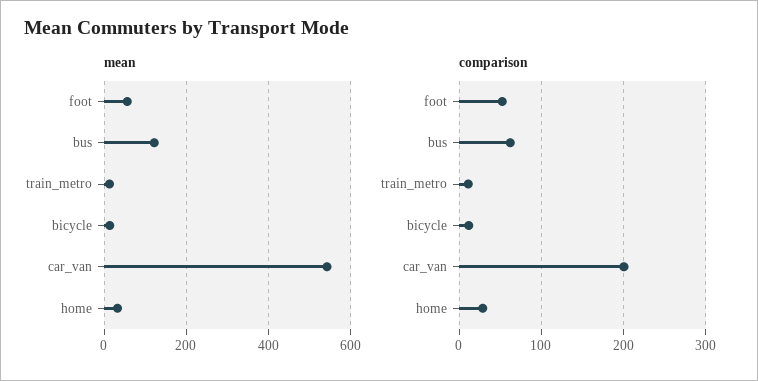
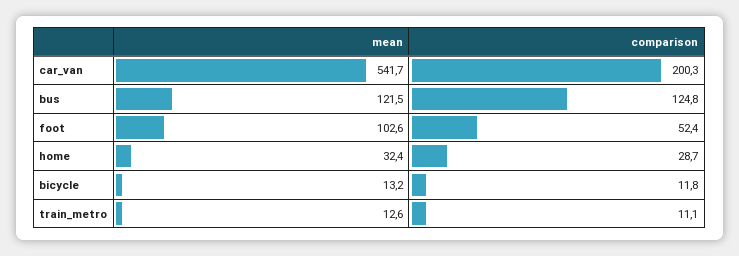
mean, foot: 60 -> 102.6
comparison, bus: 60 -> 124.8

